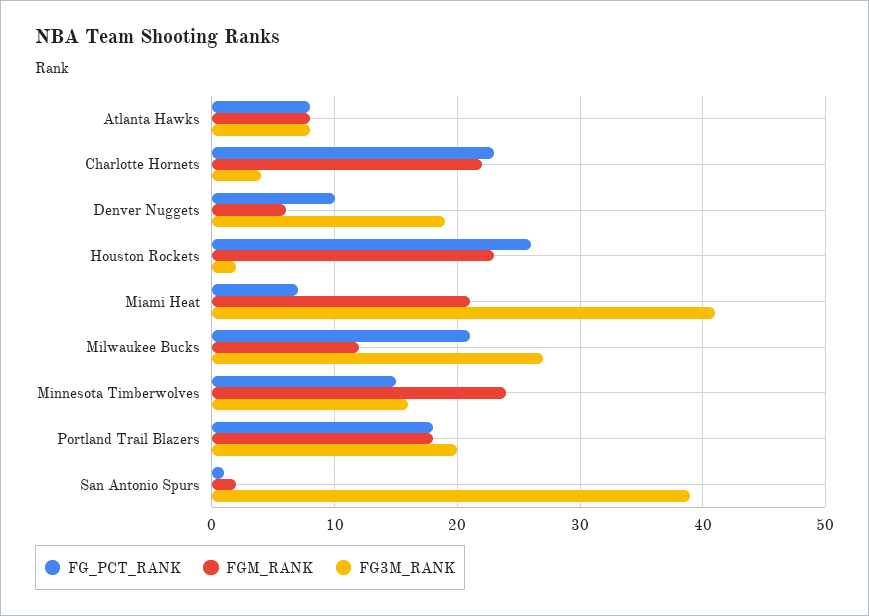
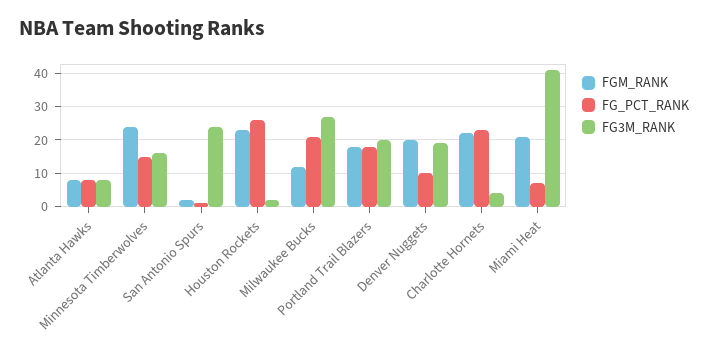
FGM_RANK, Denver Nuggets: 6 -> 20
FG3M_RANK, San Antonio Spurs: 39 -> 25

